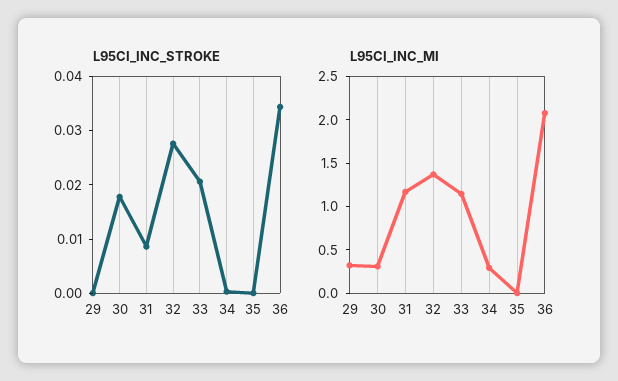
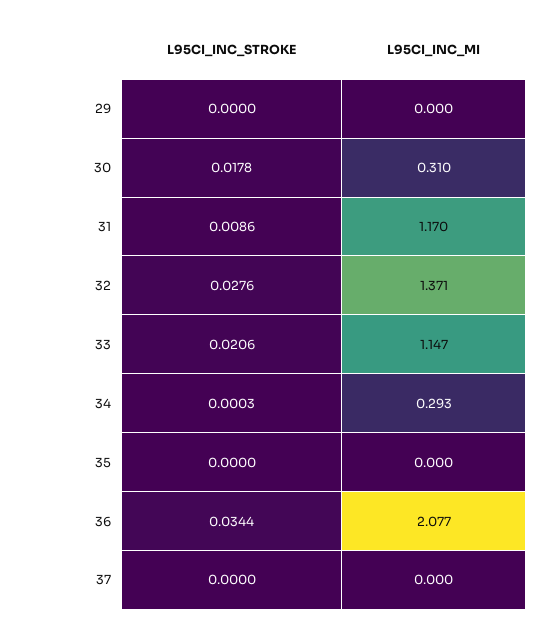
L95CI_INC_MI, 29: 0.3 -> 0
L95CI_INC_STROKE, 37: none -> 0
L95CI_INC_MI, 37: none -> 0

